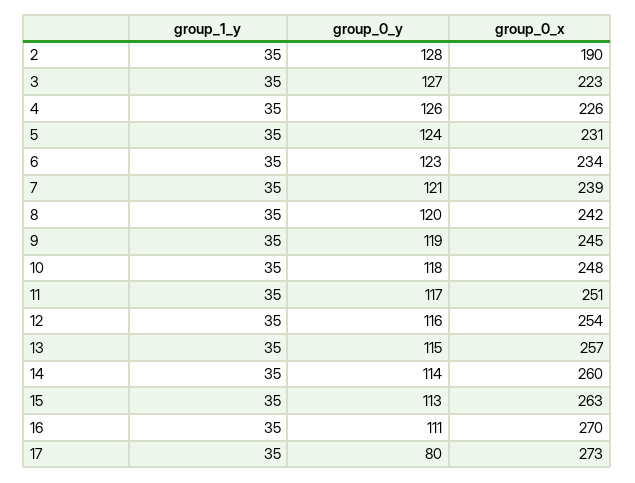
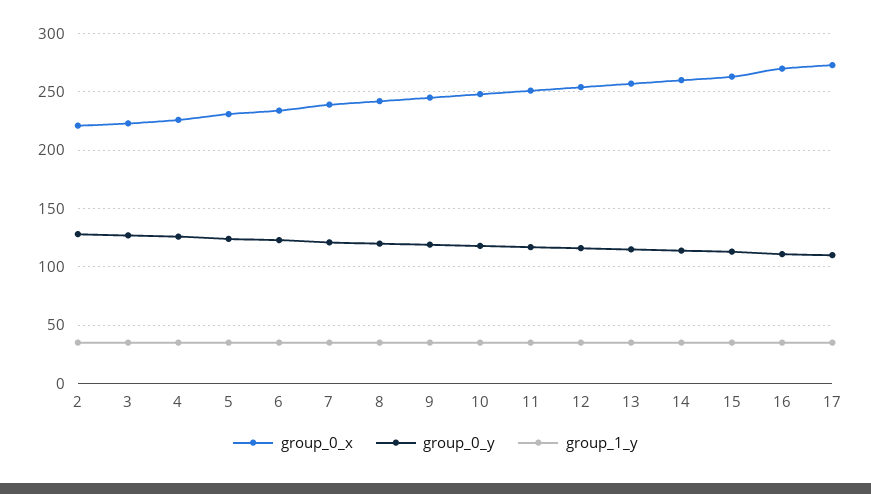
group_0_x, 2: 190 -> 220
group_0_y, 17: 80 -> 110

